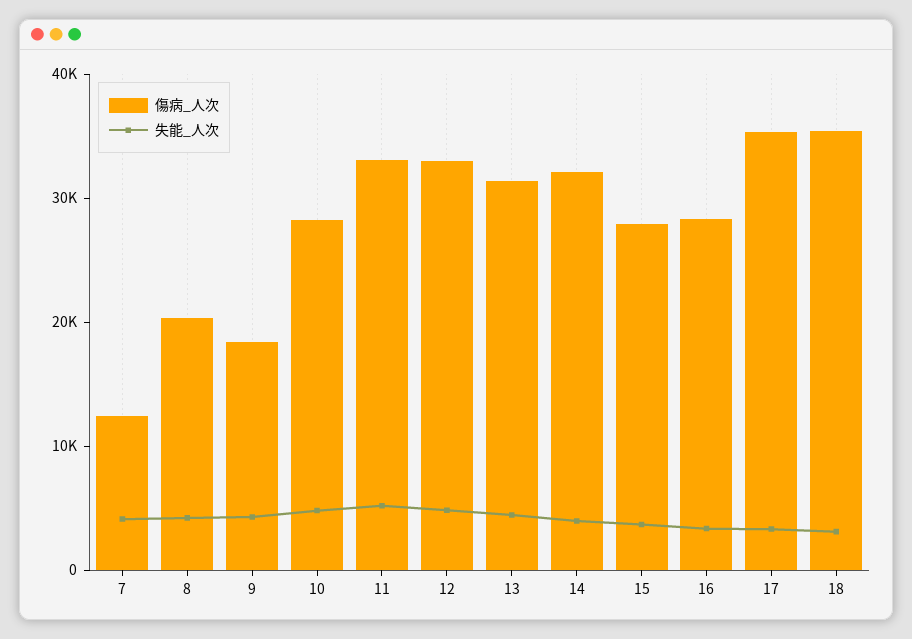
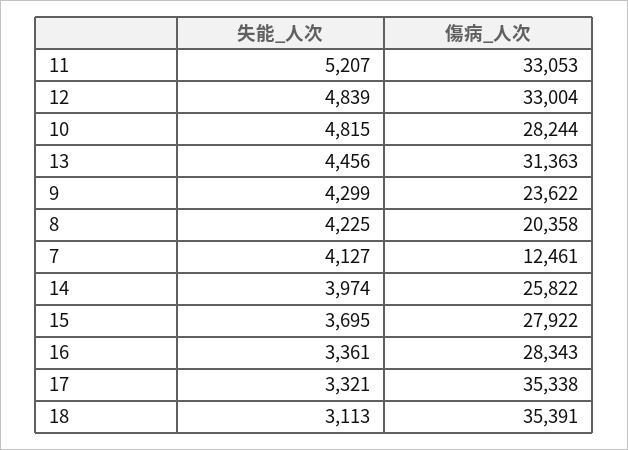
傷病_人次, 9: 18000 -> 23622
傷病_人次, 14: 32000 -> 25822

